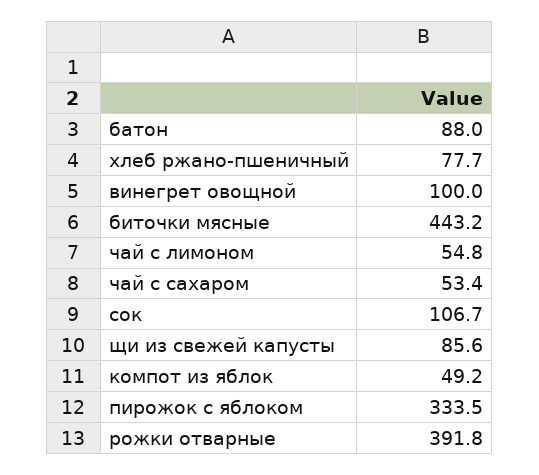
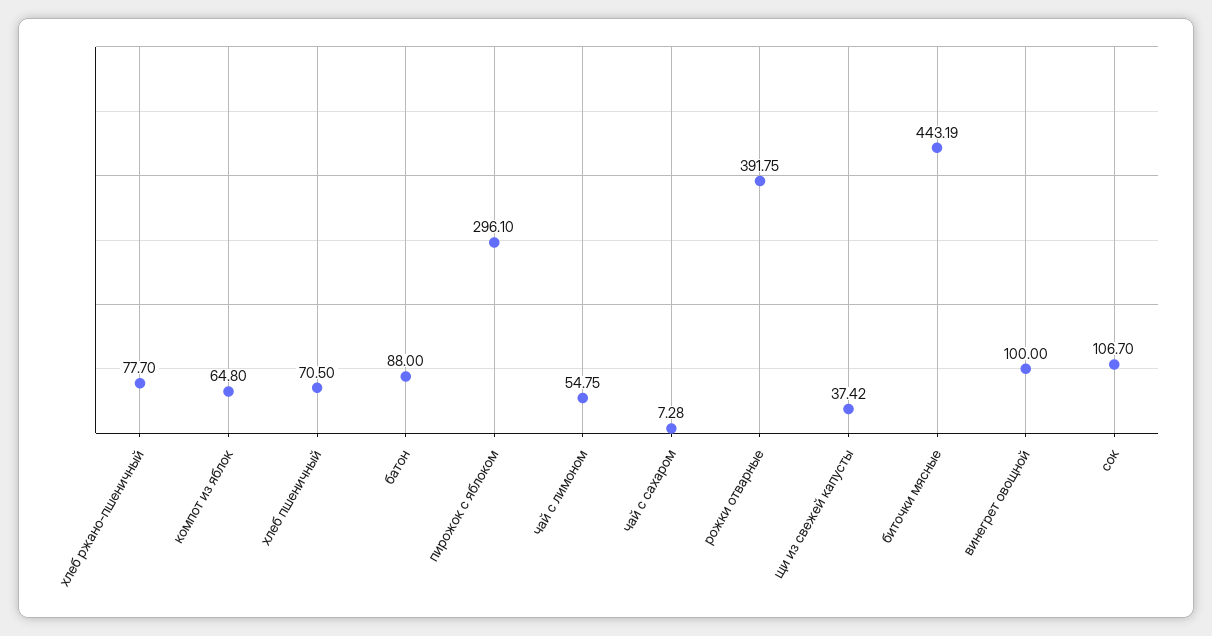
чай с сахаром: 53.4 -> 7.28
щи из свежей капусты: 85.6 -> 37.42
компот из яблок: 49.2 -> 64.8
пирожок с яблоком: 333.5 -> 296.1
хлеб пшеничный: none -> 70.5

